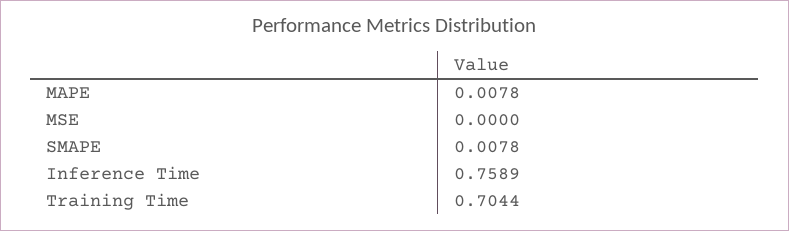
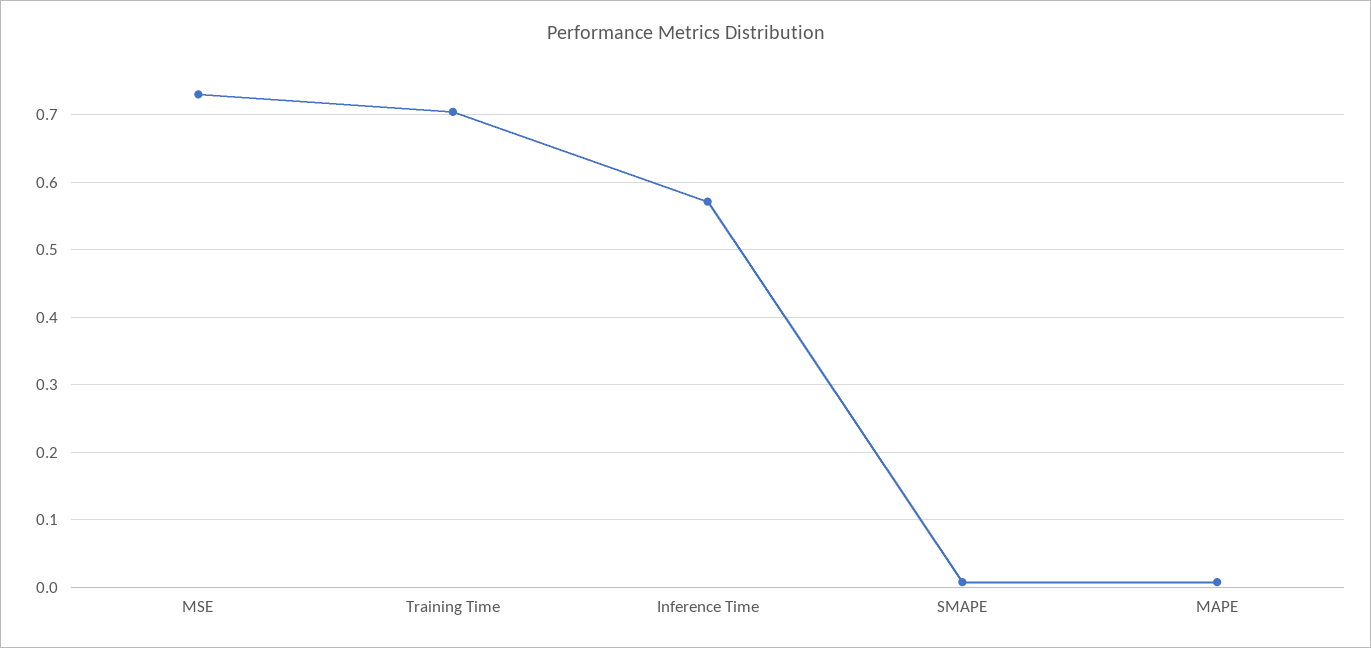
MSE: 0 -> 0.73
Inference Time: 0.7589 -> 0.57

